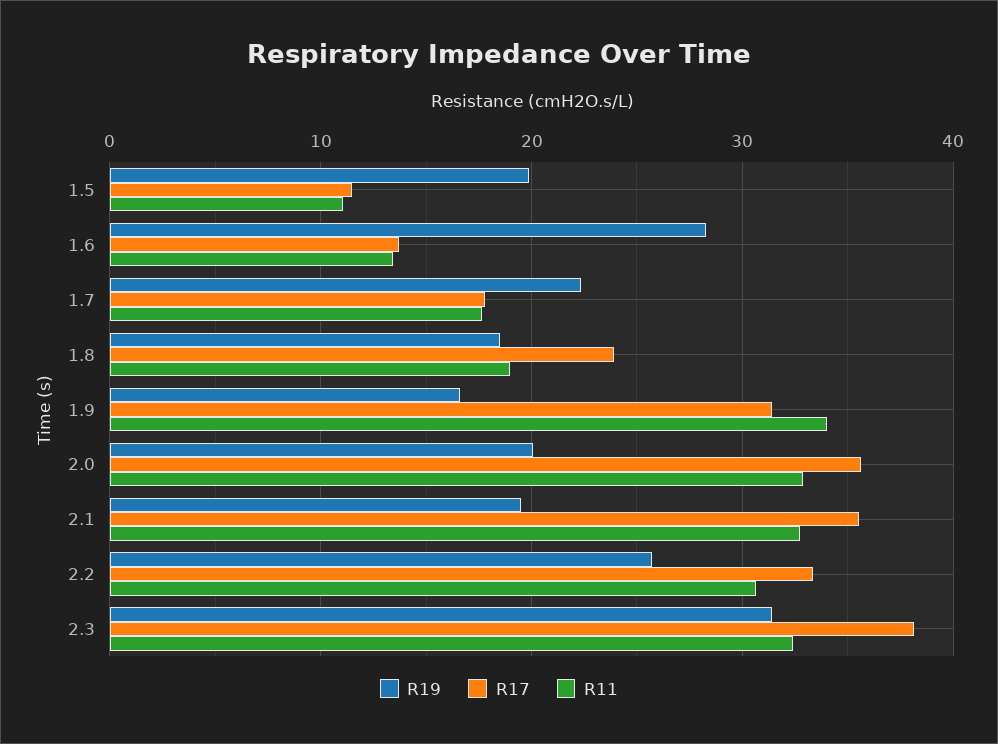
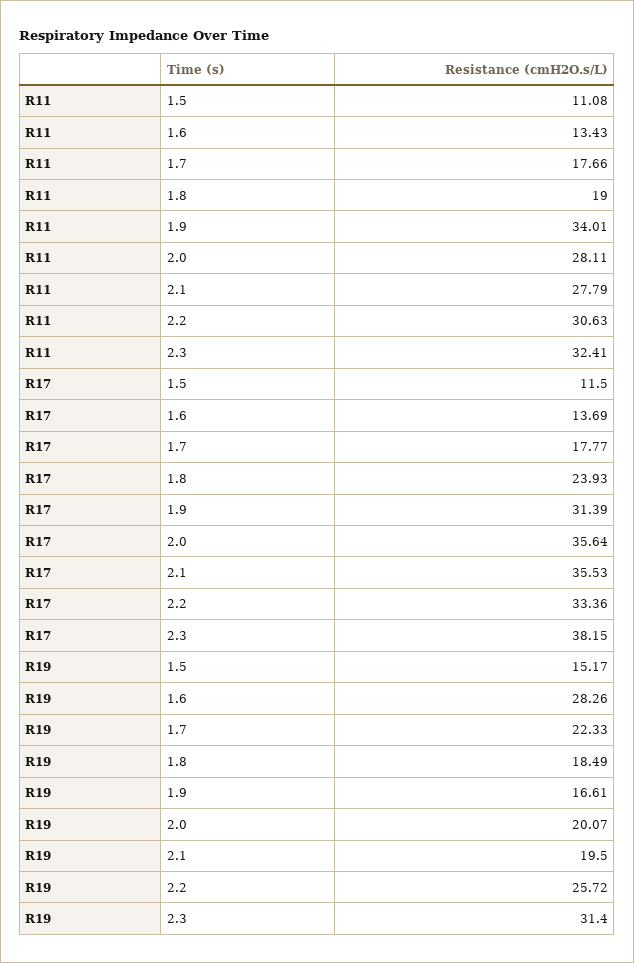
R19, 1.5: 20 -> 15.17
R11, 2.0: 33 -> 28.11
R11, 2.1: 33 -> 27.79

